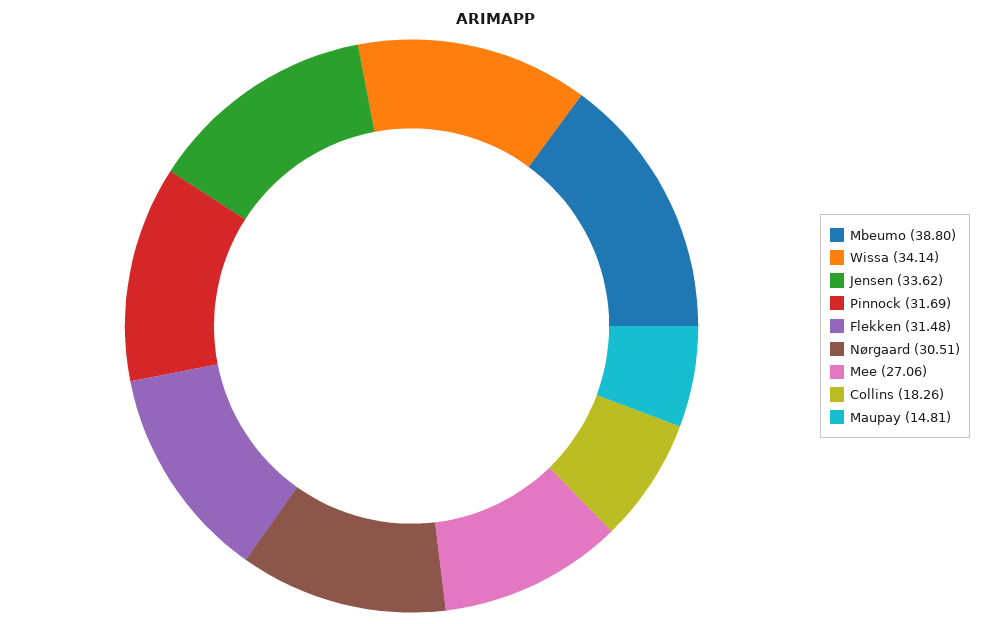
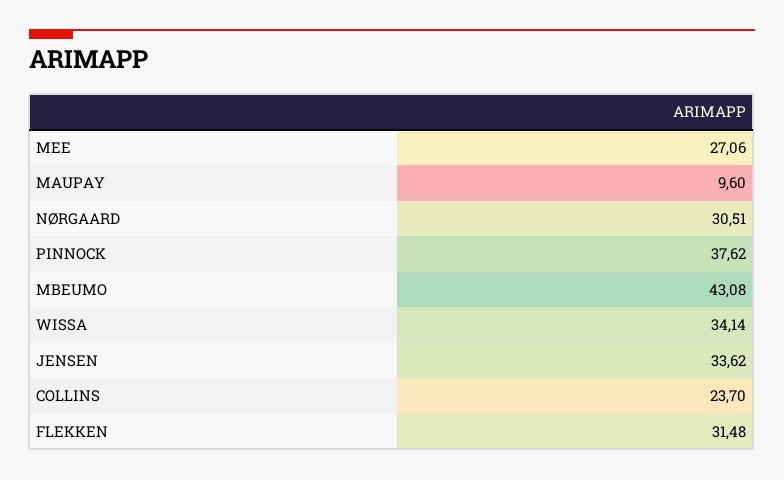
Mbeumo: 38.8 -> 43.08
Pinnock: 31.69 -> 37.62
Collins: 18.26 -> 23.7
Maupay: 14.81 -> 9.6

